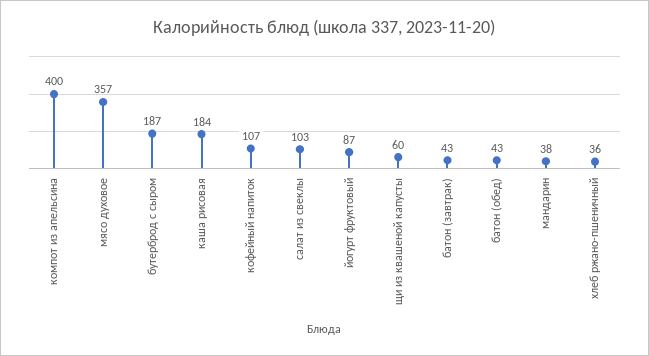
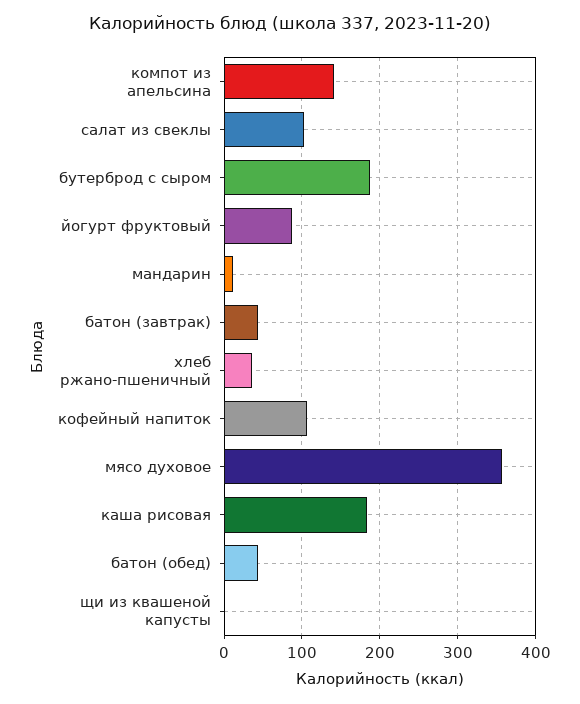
компот из апельсина: 400 -> 140
щи из квашеной капусты: 60 -> 0
мандарин: 38 -> 10

